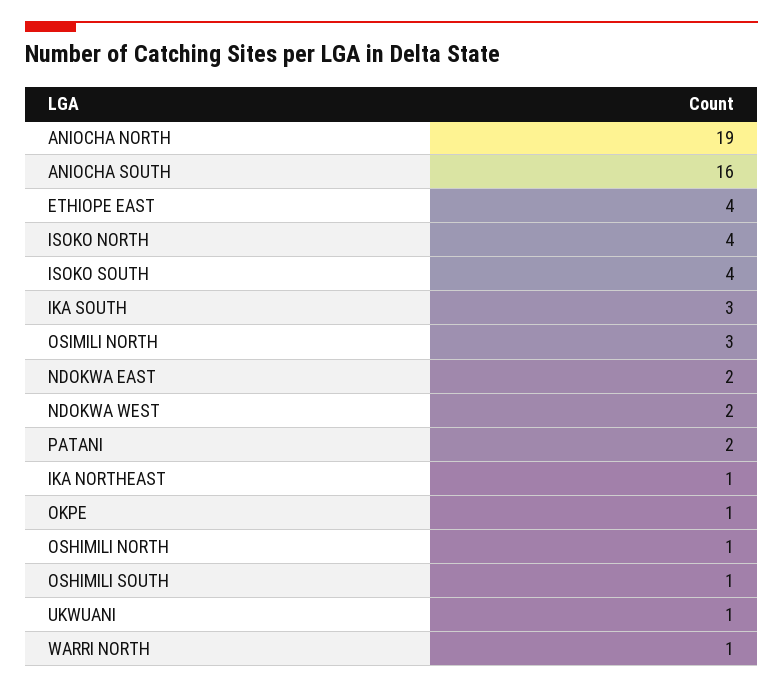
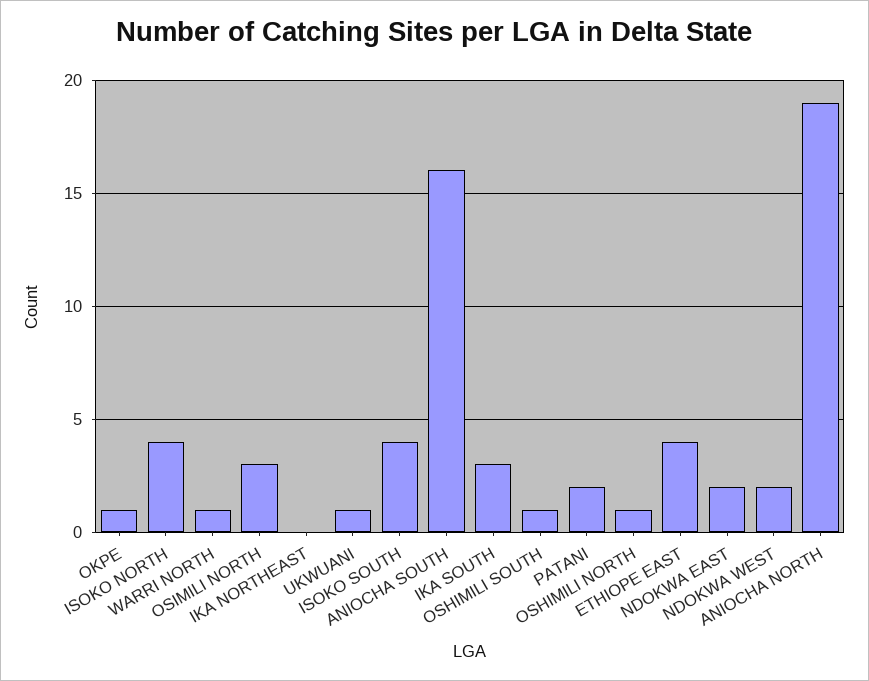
IKA NORTHEAST: 1 -> 0

